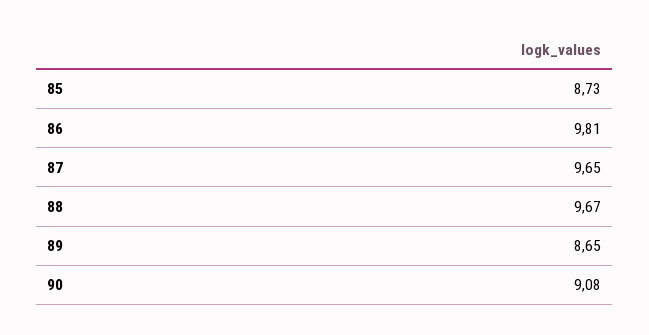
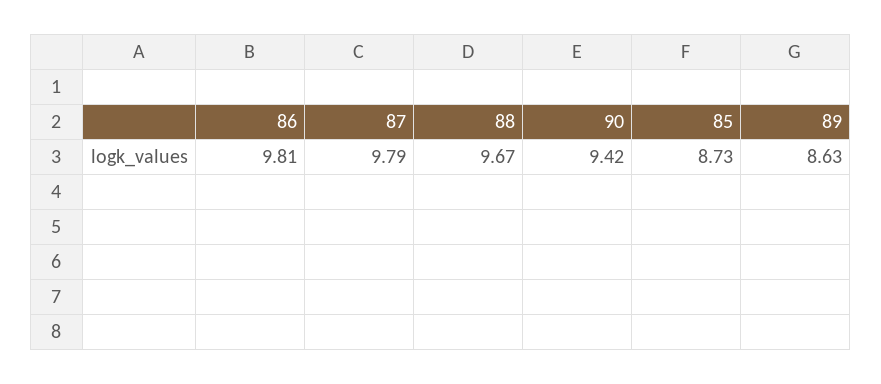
87: 9.65 -> 9.79
89: 8.65 -> 8.63
90: 9.08 -> 9.42

